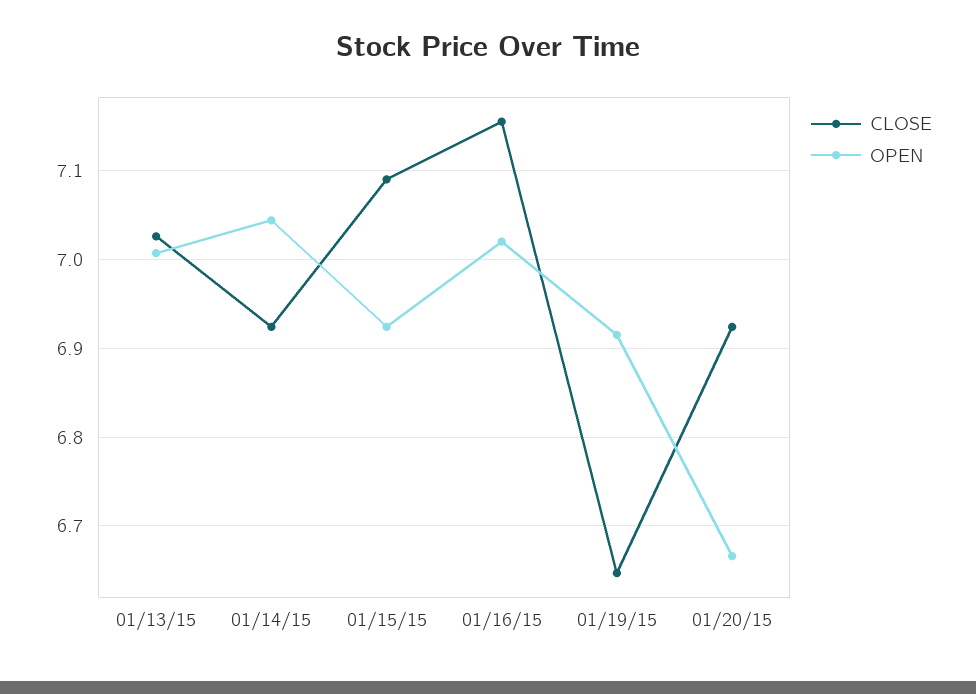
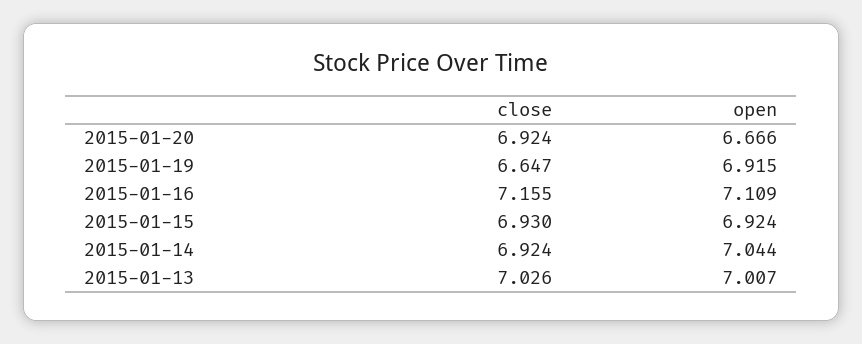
CLOSE, 01/15/15: 7.09 -> 6.93
OPEN, 01/16/15: 7.02 -> 7.109

